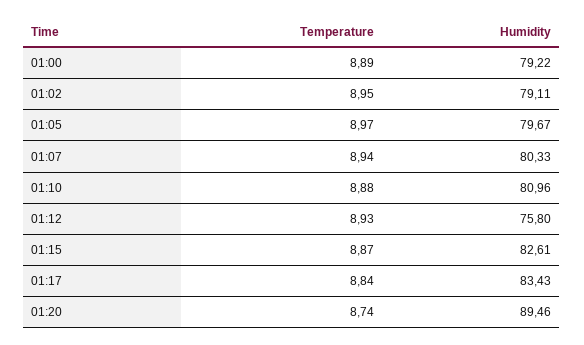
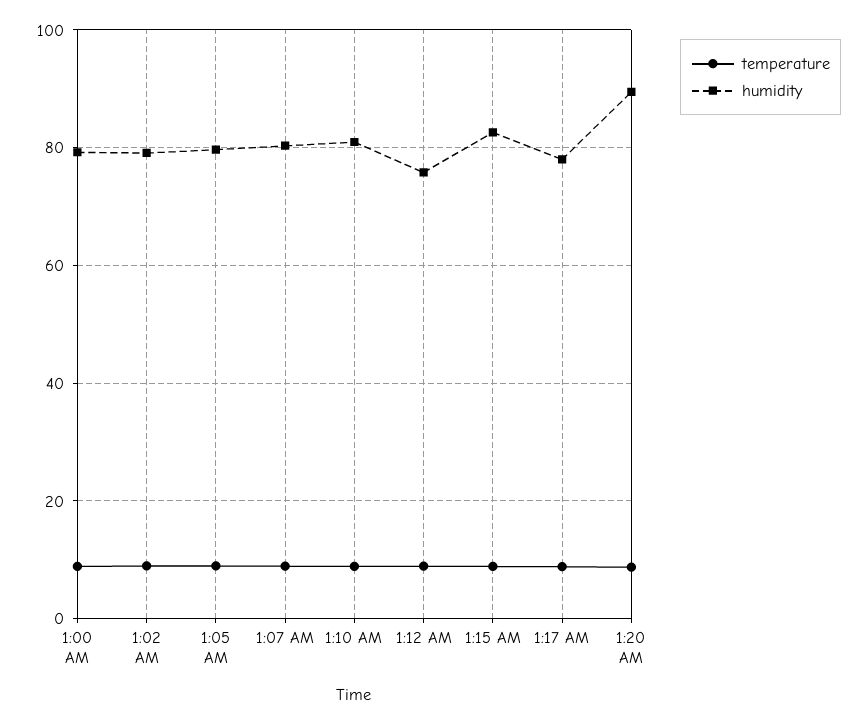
Humidity, 01:17: 83.43 -> 78

